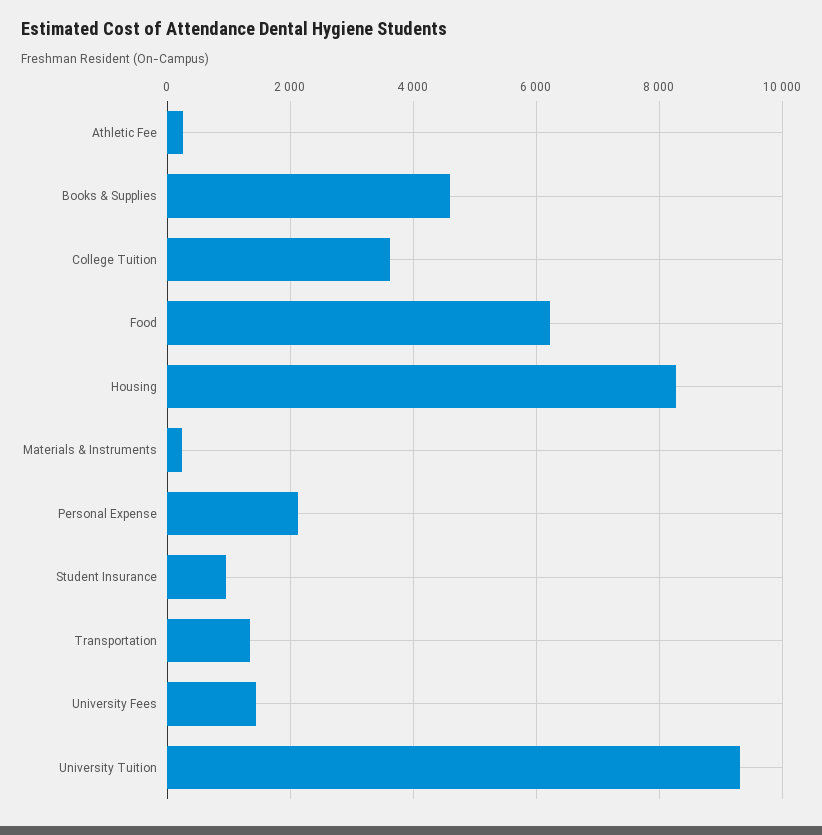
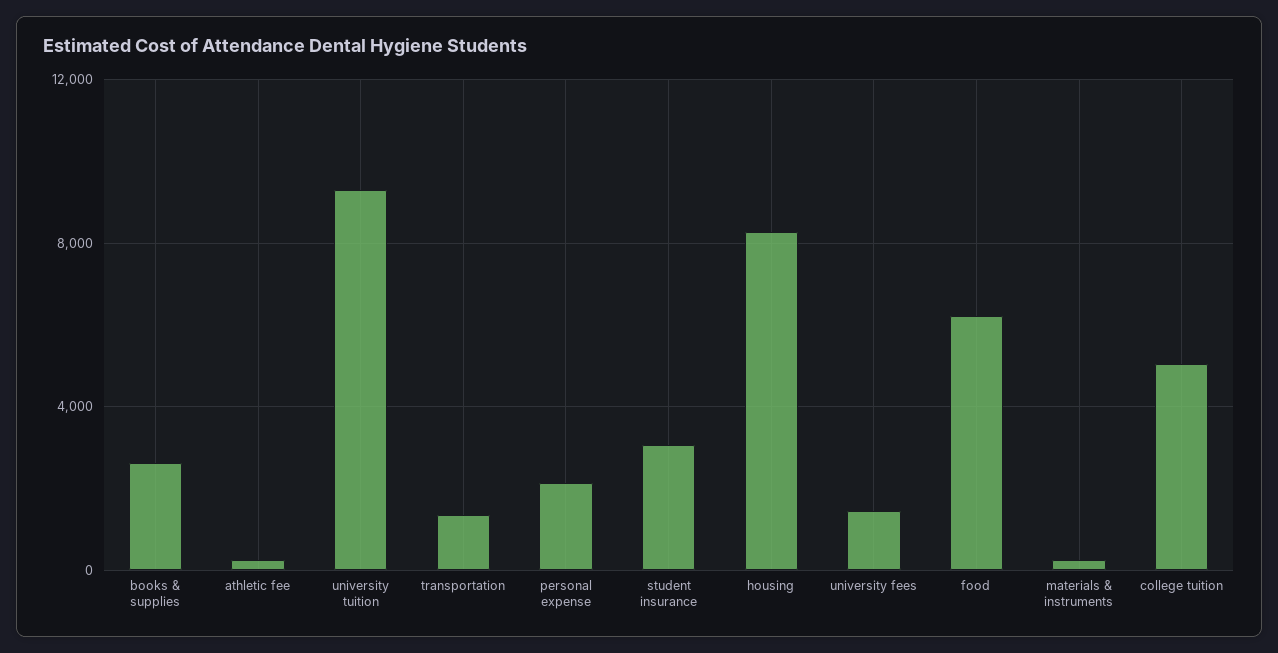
Books & Supplies: 4600 -> 2500
College Tuition: 3600 -> 5000
Student Insurance: 1000 -> 3000

